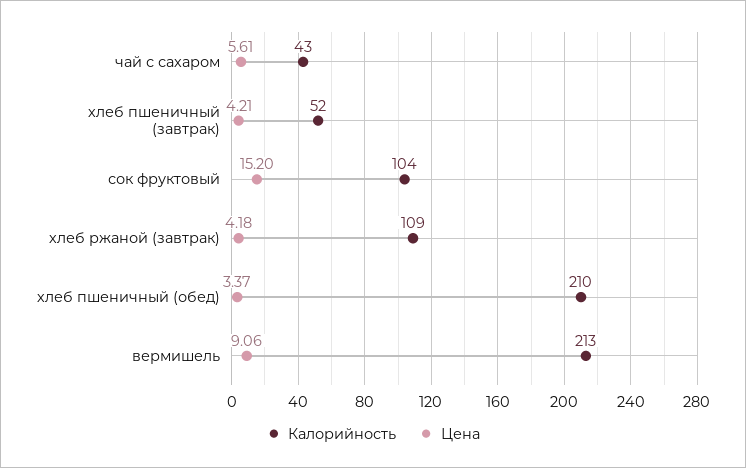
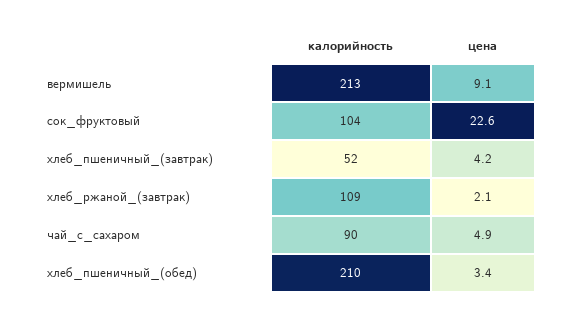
Калорийность, чай с сахаром: 43 -> 90
Цена, чай с сахаром: 5.61 -> 4.9
Цена, сок фруктовый: 15.2 -> 22.6
Цена, хлеб ржаной (завтрак): 4.18 -> 2.1

